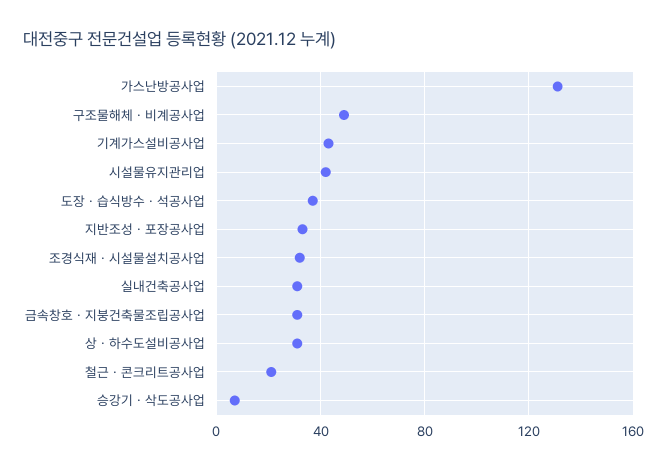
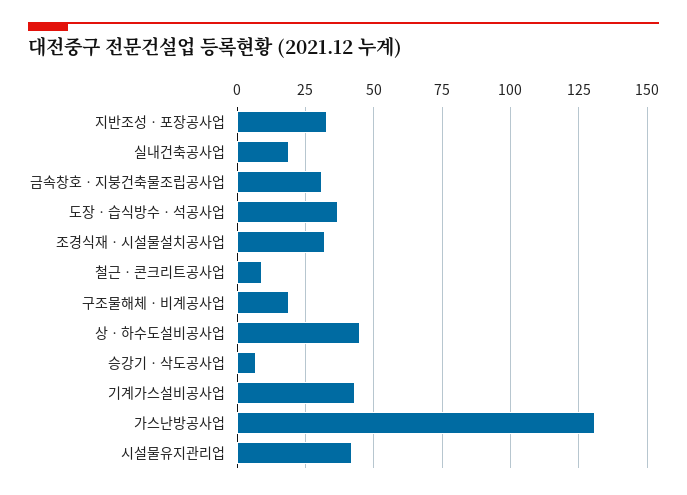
구조물해체ㆍ비계공사업: 50 -> 20
실내건축공사업: 30 -> 20
상ㆍ하수도설비공사업: 30 -> 45
철근ㆍ콘크리트공사업: 20 -> 10

